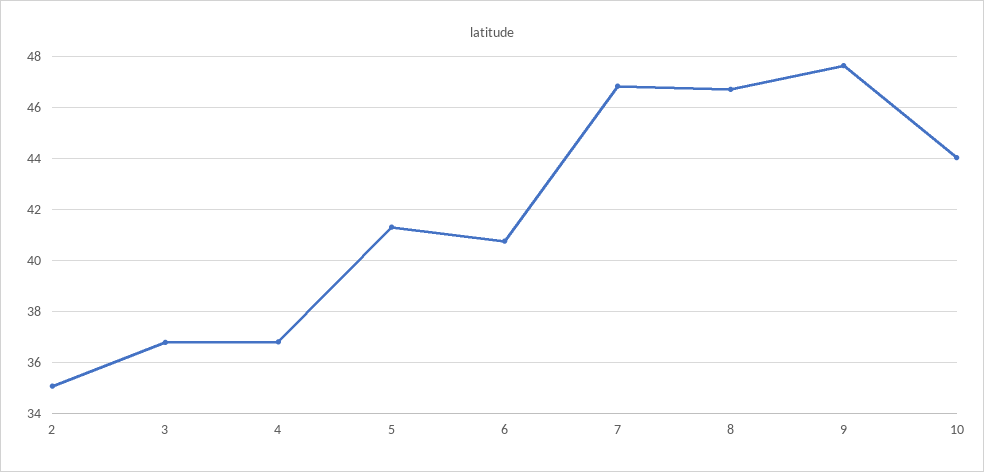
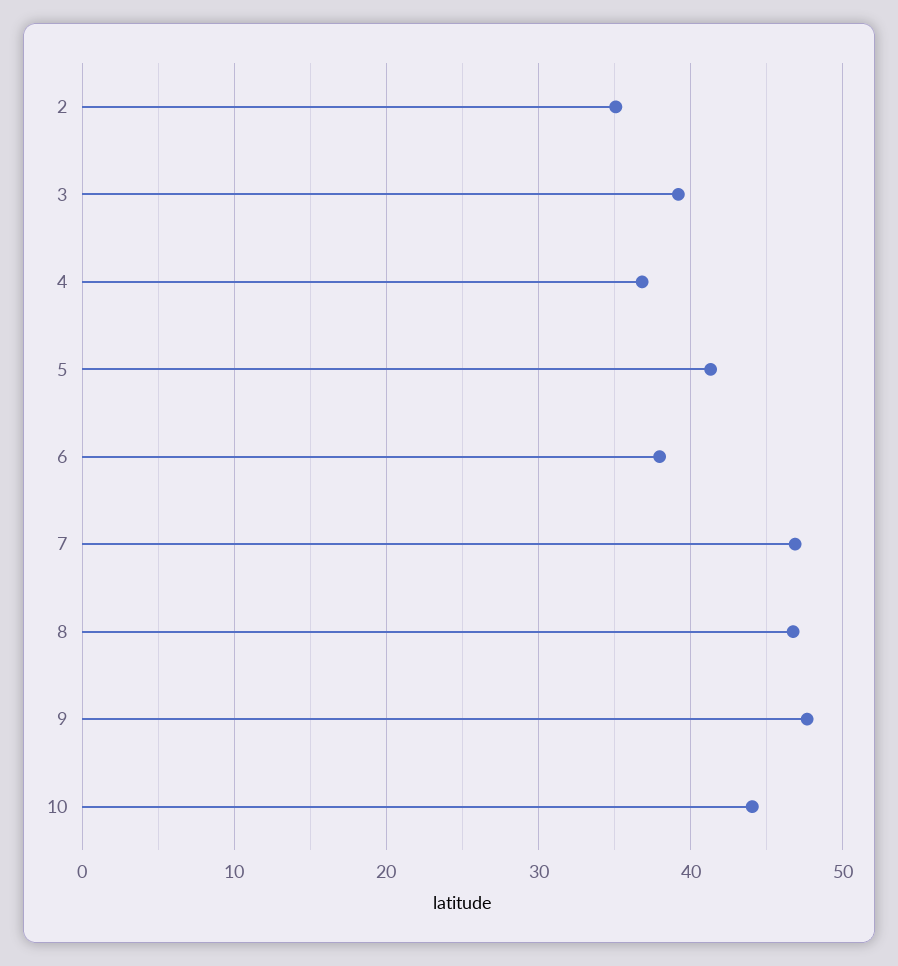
3: 36.75 -> 39
6: 40.75 -> 38

